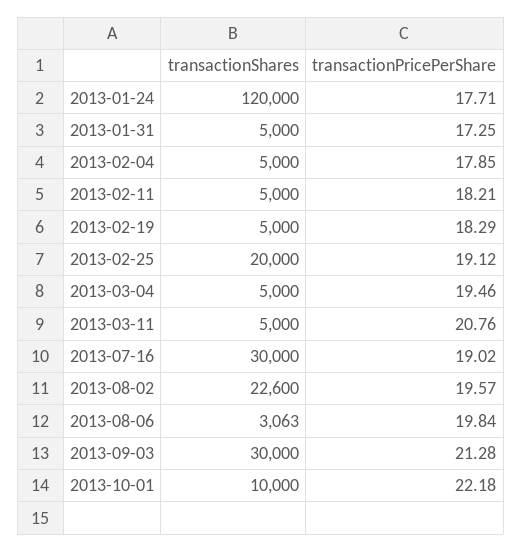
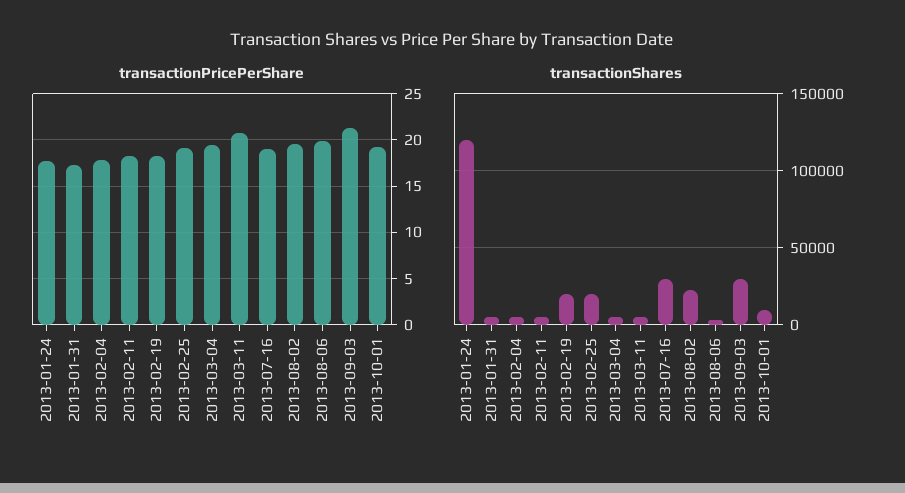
transactionShares, 2013-02-19: 5000 -> 20000
transactionPricePerShare, 2013-10-01: 22.18 -> 19

